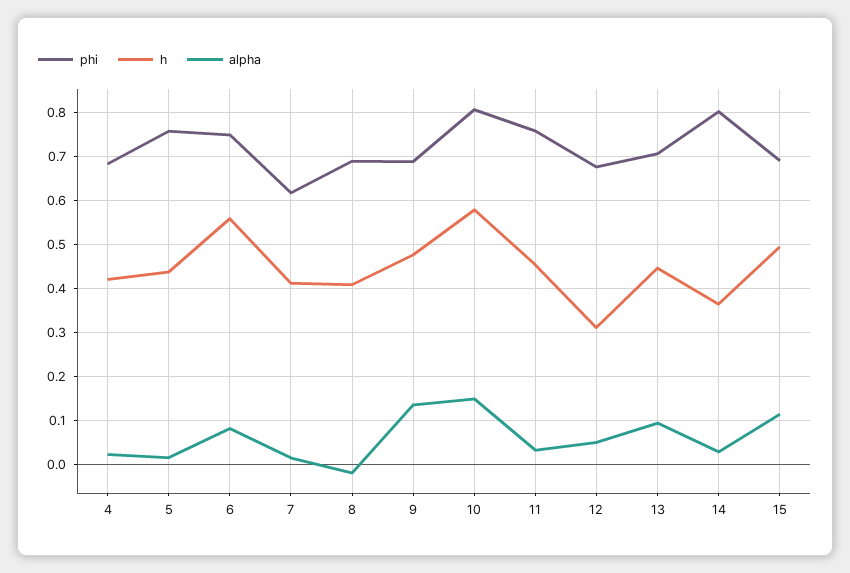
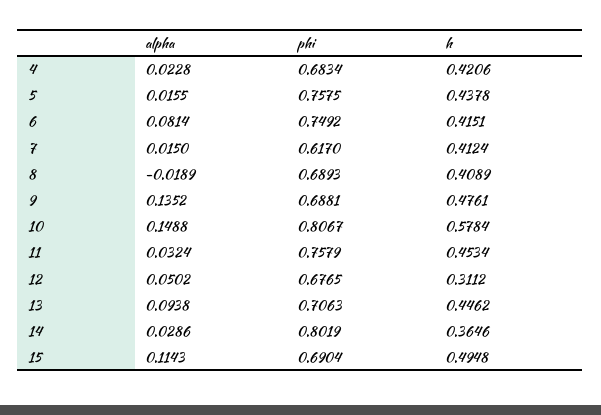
h, 6: 0.56 -> 0.4151

